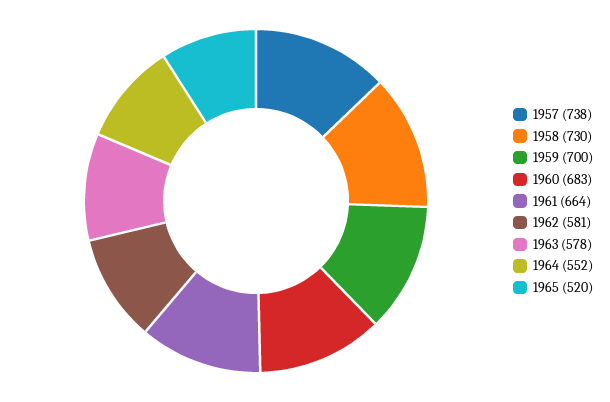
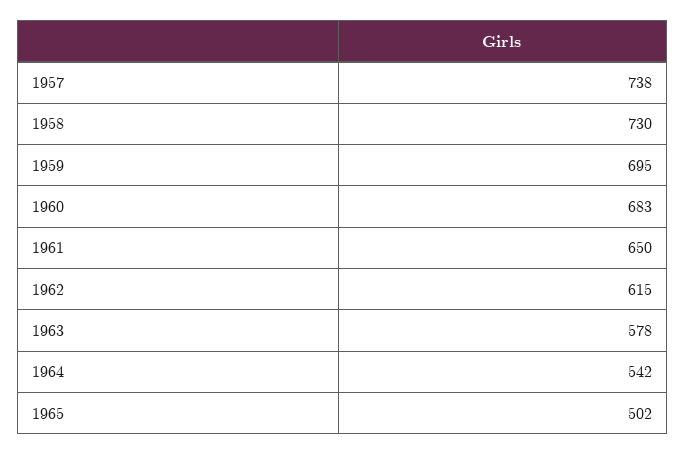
1959: 700 -> 695
1961: 664 -> 650
1962: 581 -> 615
1964: 552 -> 542
1965: 520 -> 502

